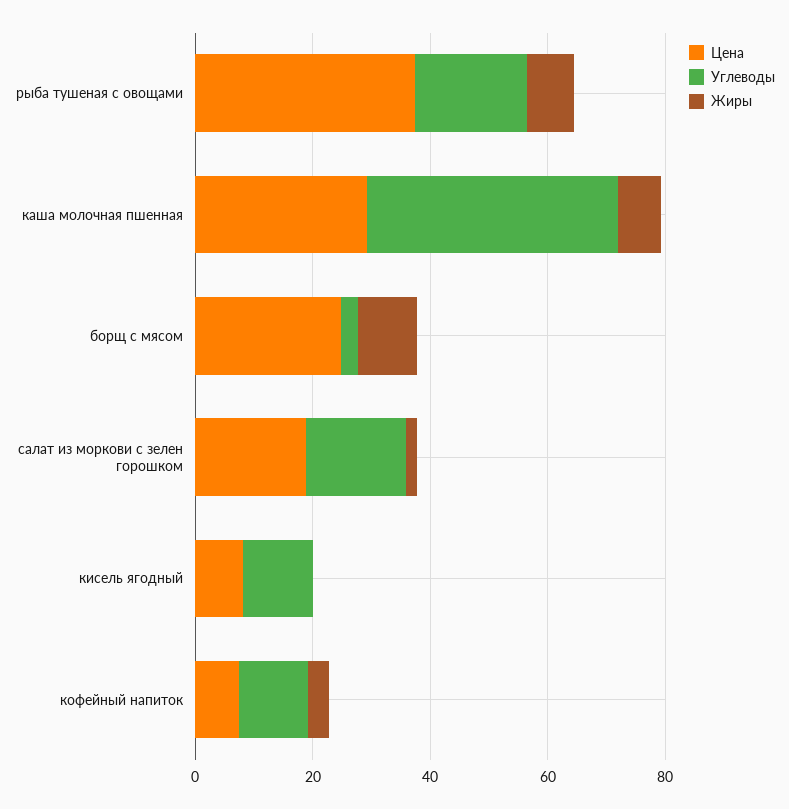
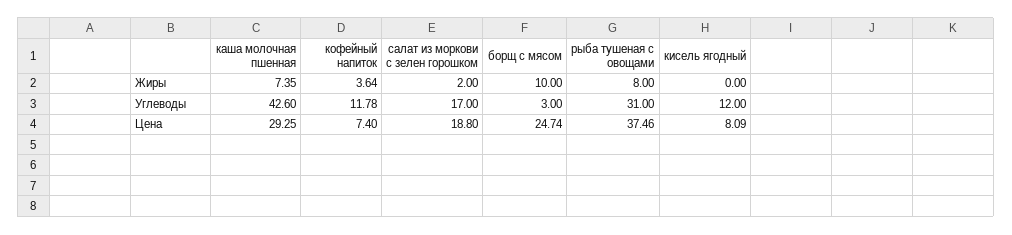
Углеводы, рыба тушеная с овощами: 20 -> 31

